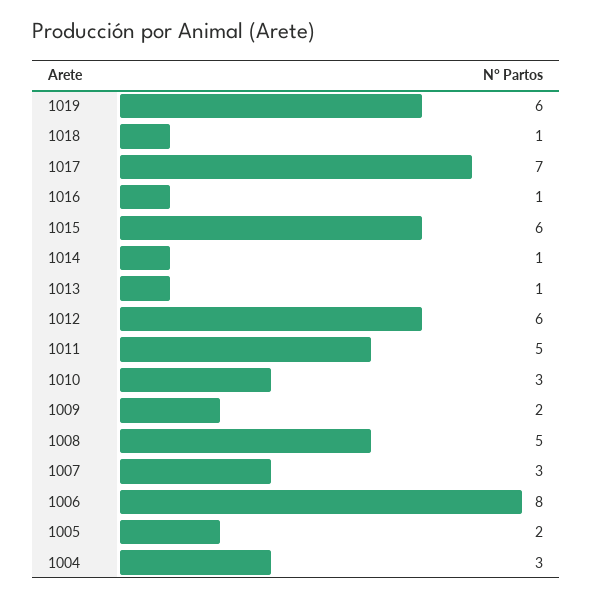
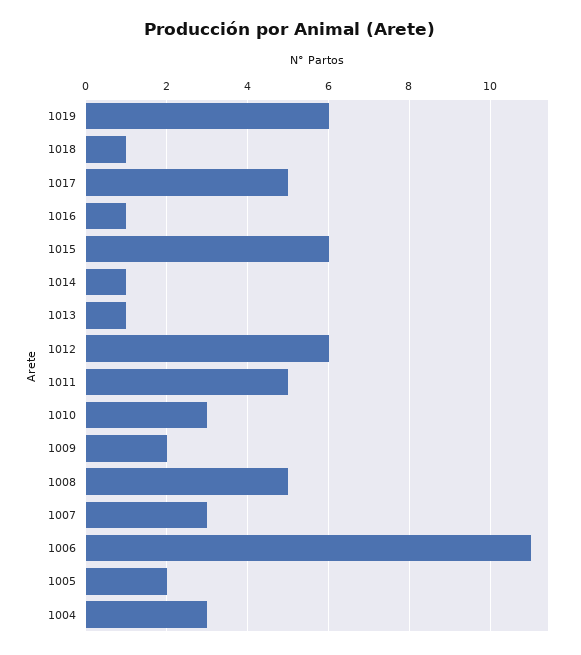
1017: 7 -> 5
1006: 8 -> 11

